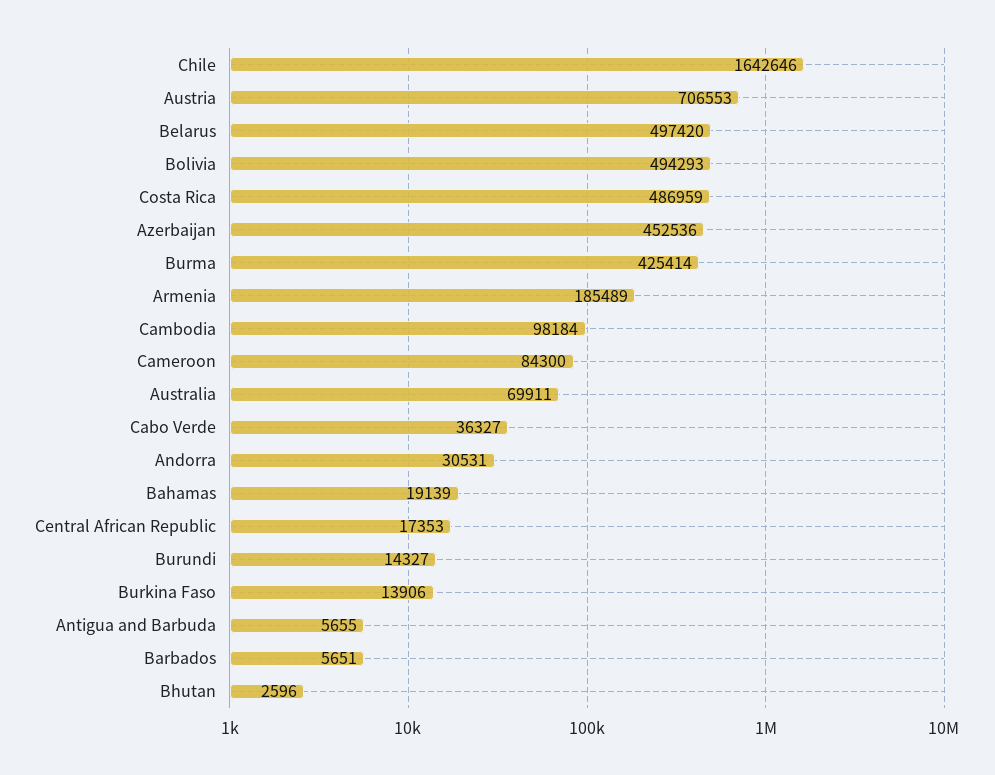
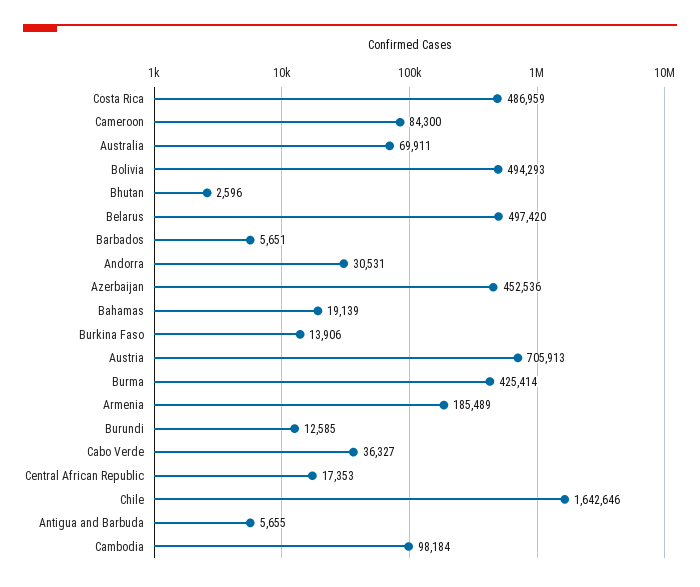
Austria: 706553 -> 705913
Burundi: 14327 -> 12585

